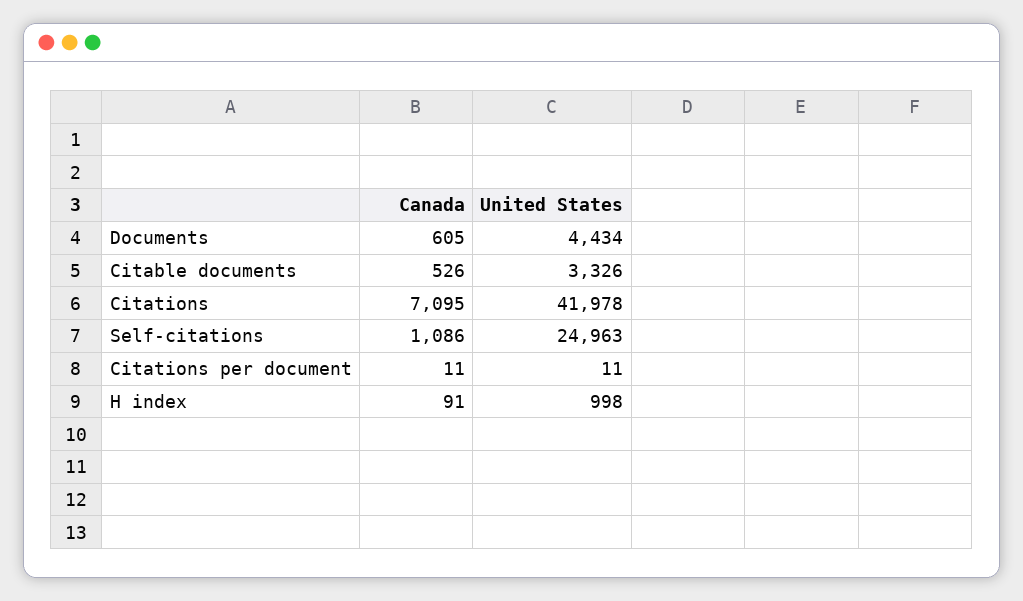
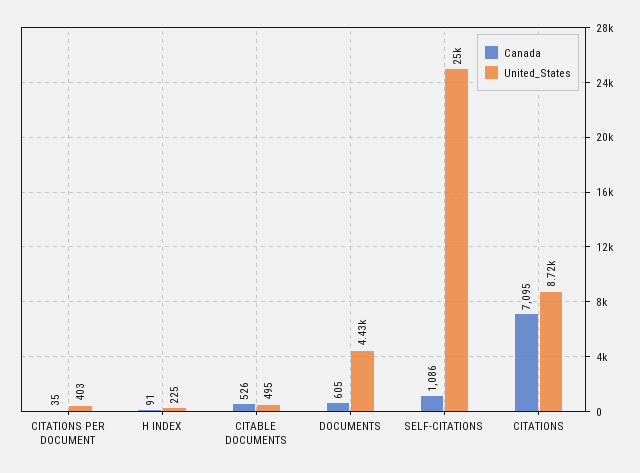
United States, Citable documents: 3326 -> 495
United States, Citations: 41978 -> 8720
Canada, Citations per document: 11 -> 35
United States, Citations per document: 11 -> 403
United States, H index: 998 -> 225

